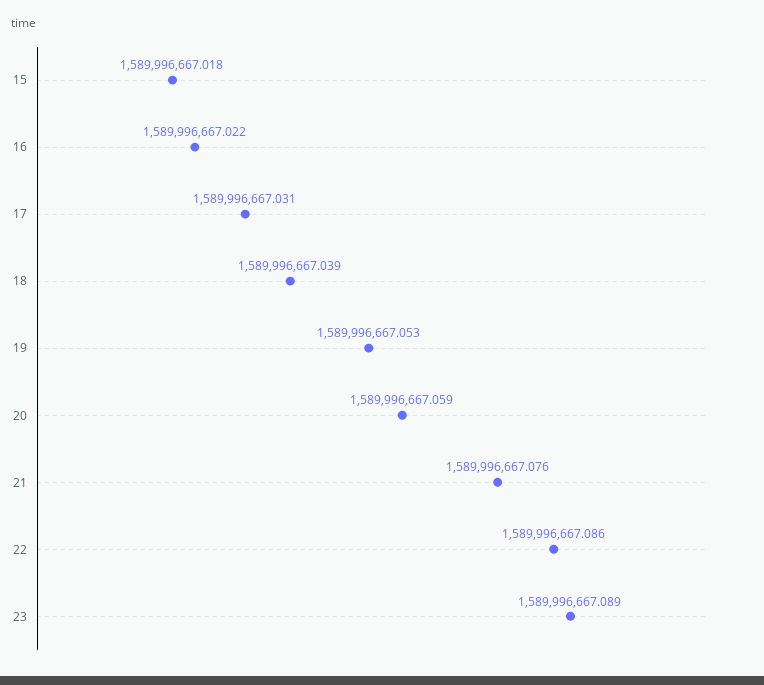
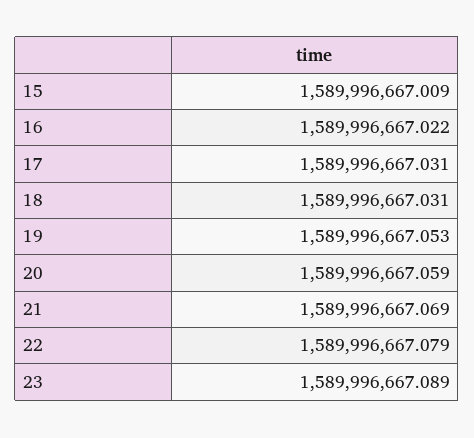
15: 1589996667.018 -> 1589996667.009
18: 1589996667.039 -> 1589996667.031
21: 1589996667.076 -> 1589996667.069
22: 1589996667.086 -> 1589996667.079

